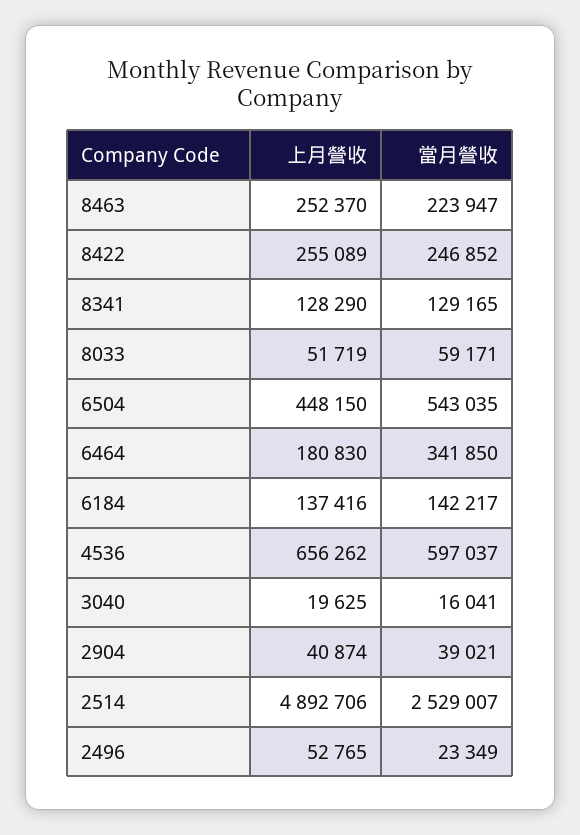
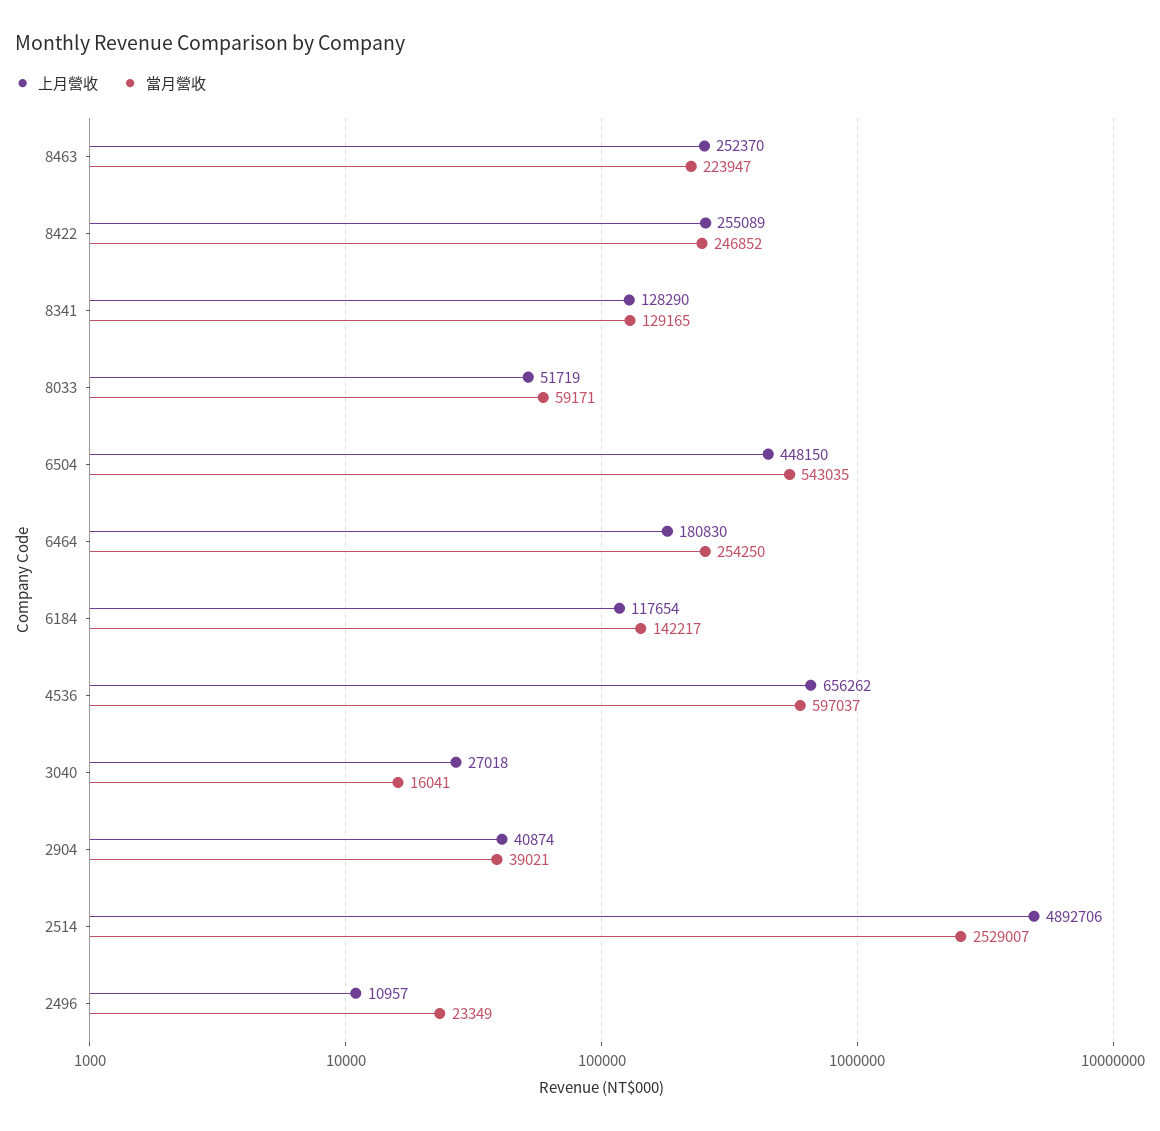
當月營收, 6464: 341850 -> 254250
上月營收, 6184: 137416 -> 117654
上月營收, 3040: 19625 -> 27018
上月營收, 2496: 52765 -> 10957

